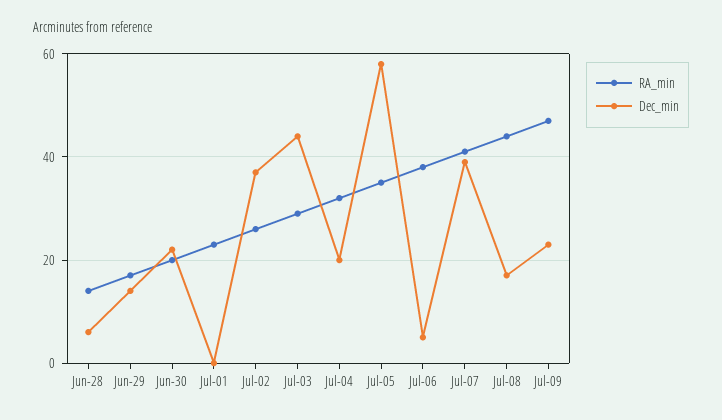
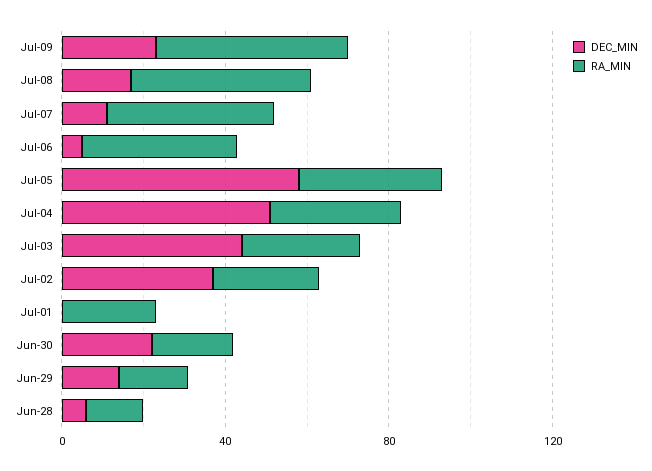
Dec_min, Jul-04: 20 -> 50
Dec_min, Jul-07: 40 -> 10

